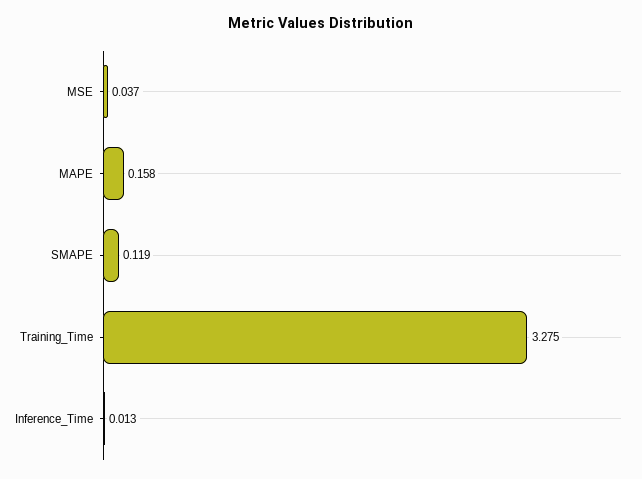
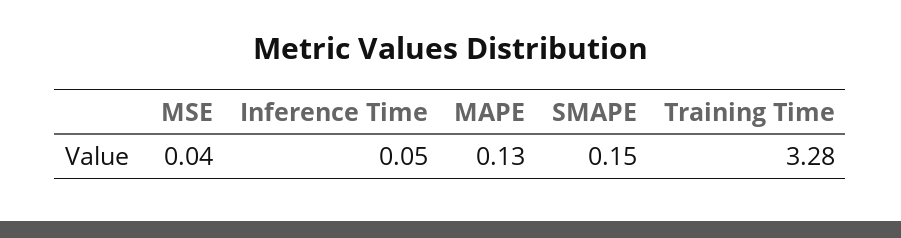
MAPE: 0.158 -> 0.13
SMAPE: 0.119 -> 0.15
Inference_Time: 0.013 -> 0.05

